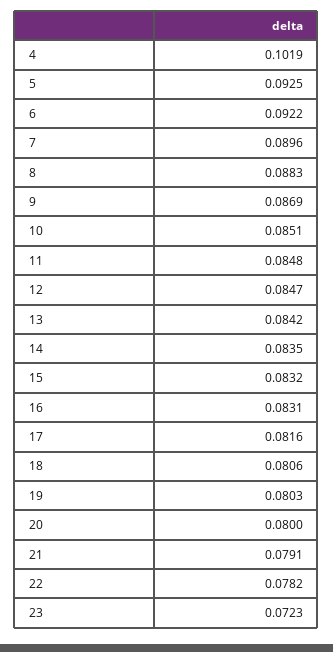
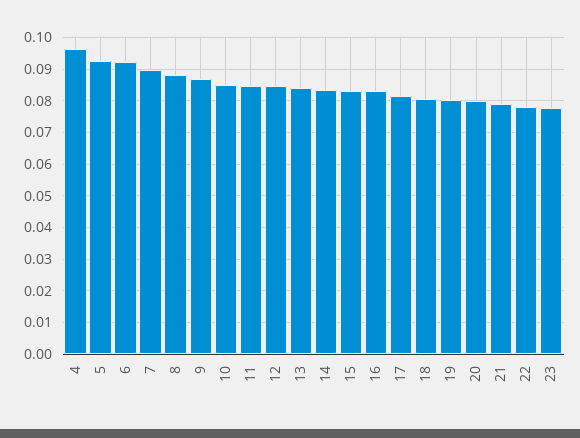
4: 0.1019 -> 0.096
23: 0.0723 -> 0.078

